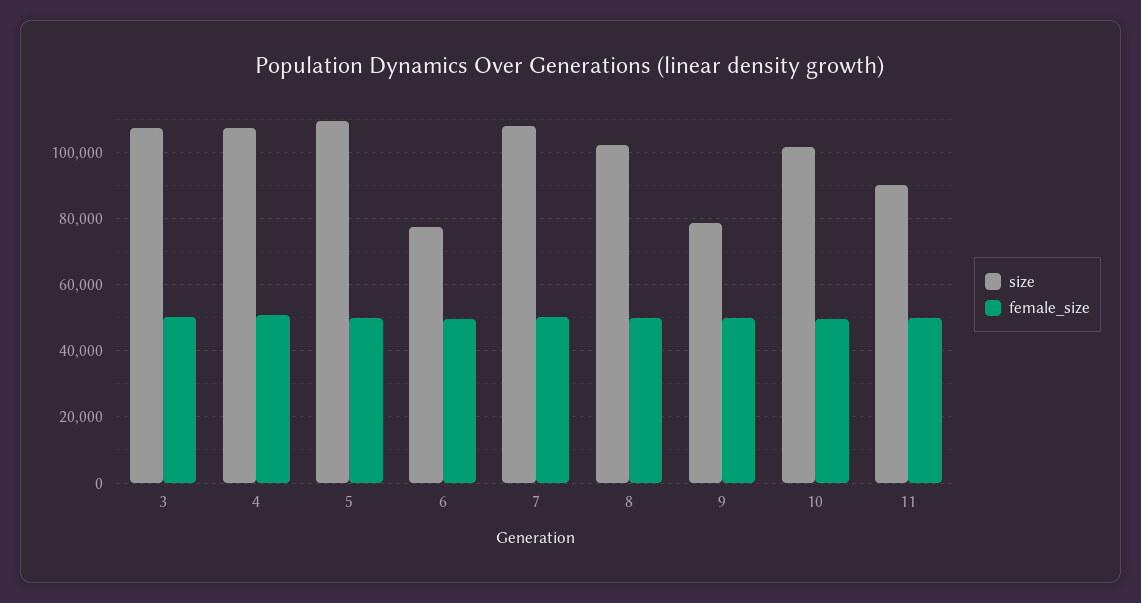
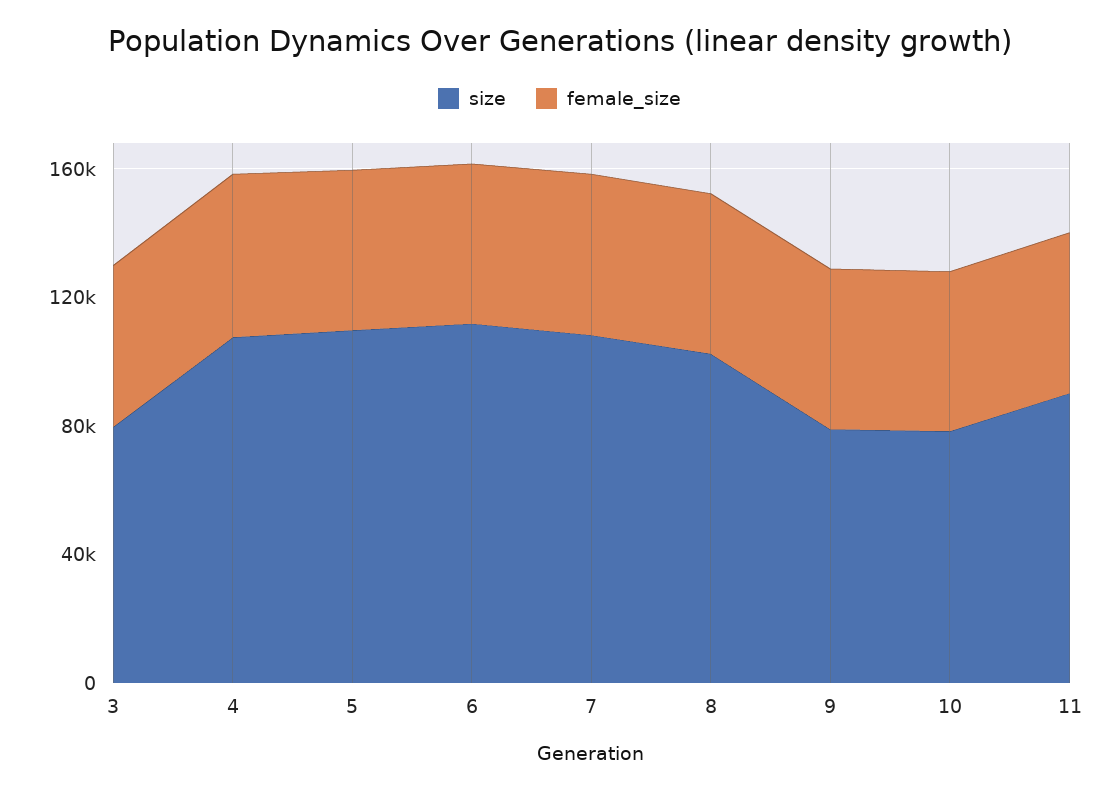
size, 3: 108000 -> 80000
size, 6: 78000 -> 110000
size, 10: 102000 -> 80000

